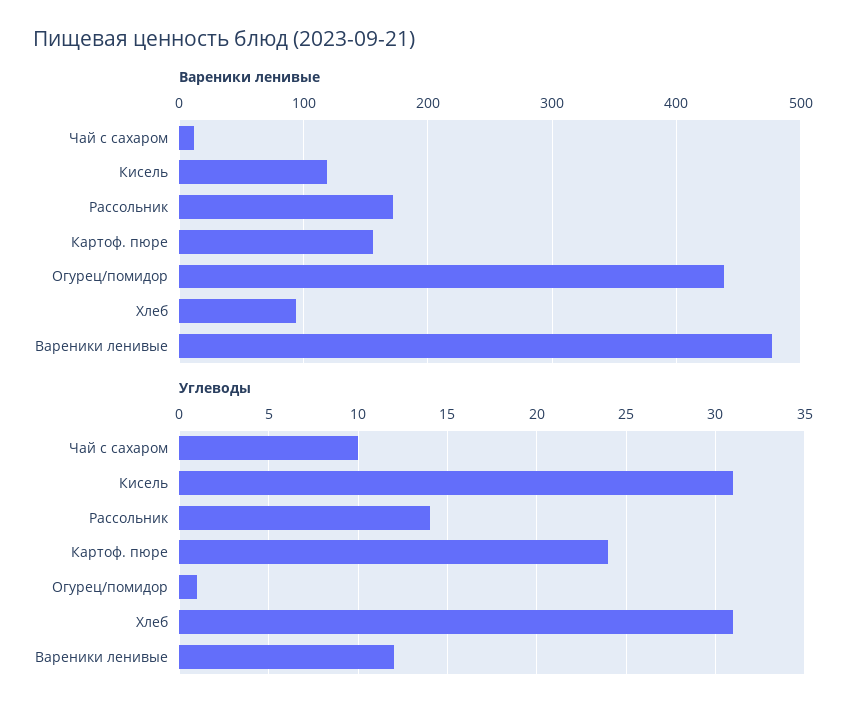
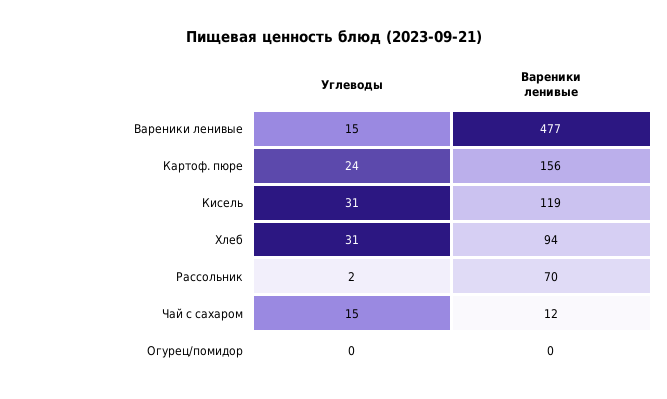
Вареники ленивые, Рассольник: 170 -> 70
Вареники ленивые, Огурец/помидор: 440 -> 0
Углеводы, Чай с сахаром: 10 -> 15
Углеводы, Рассольник: 14 -> 2
Углеводы, Огурец/помидор: 1 -> 0
Углеводы, Вареники ленивые: 12 -> 15

